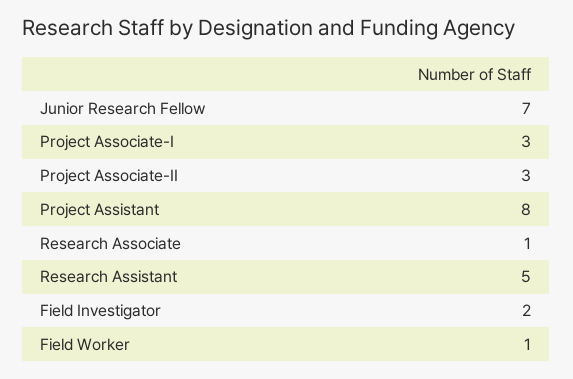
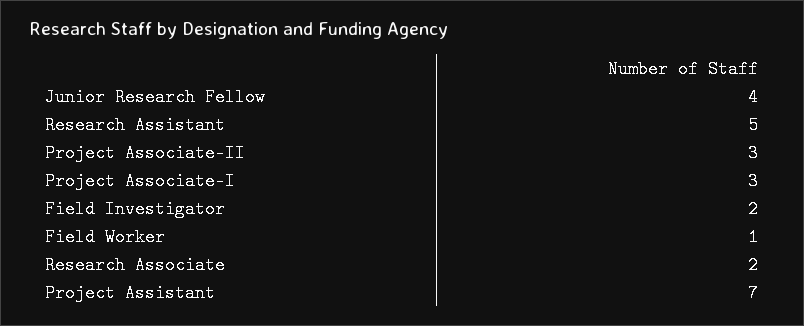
Junior Research Fellow: 7 -> 4
Project Assistant: 8 -> 7
Research Associate: 1 -> 2

